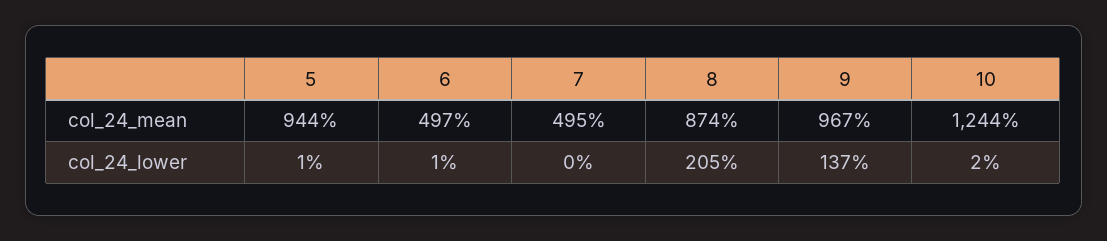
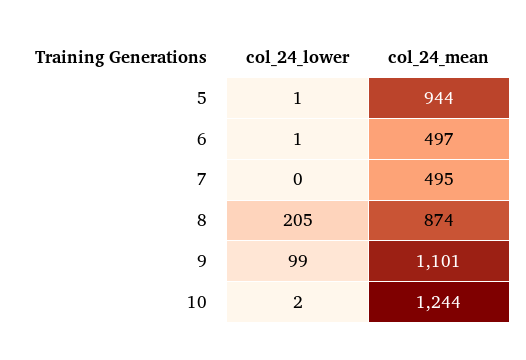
9, col_24_mean: 967 -> 1101
9, col_24_lower: 137 -> 99

